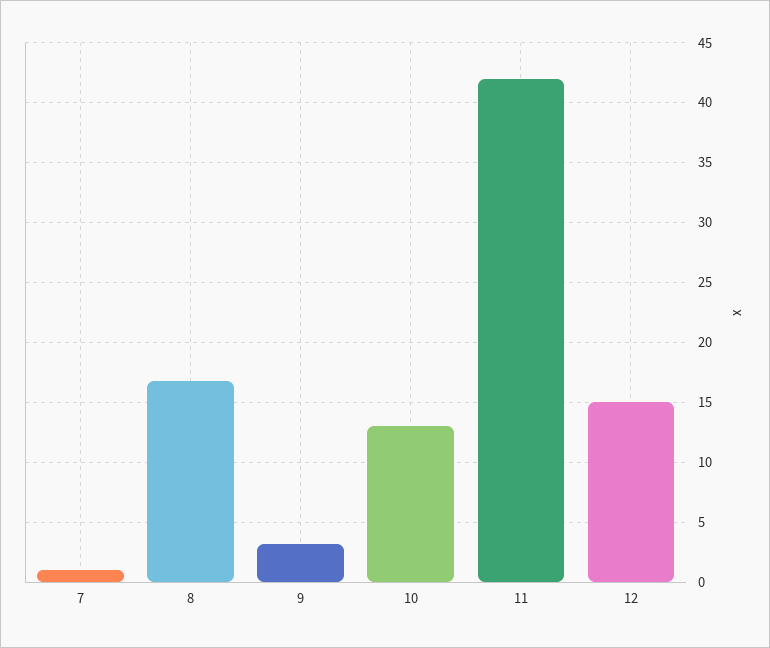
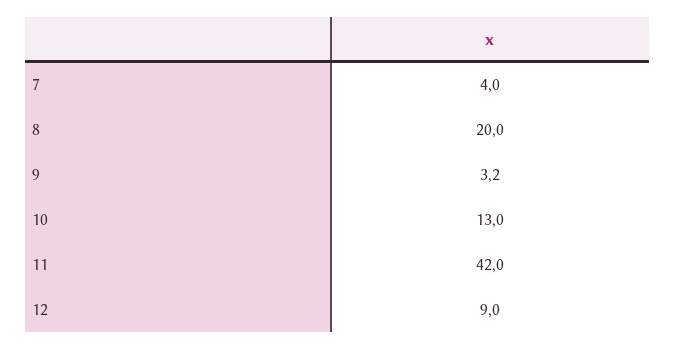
7: 1 -> 4
8: 17 -> 20
12: 15 -> 9

